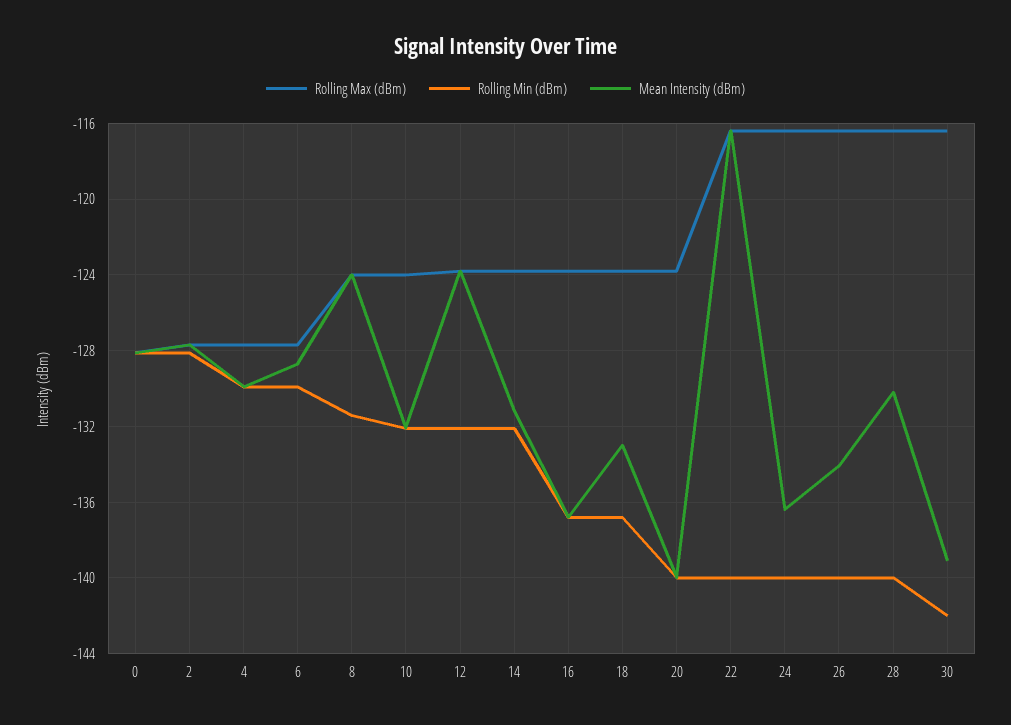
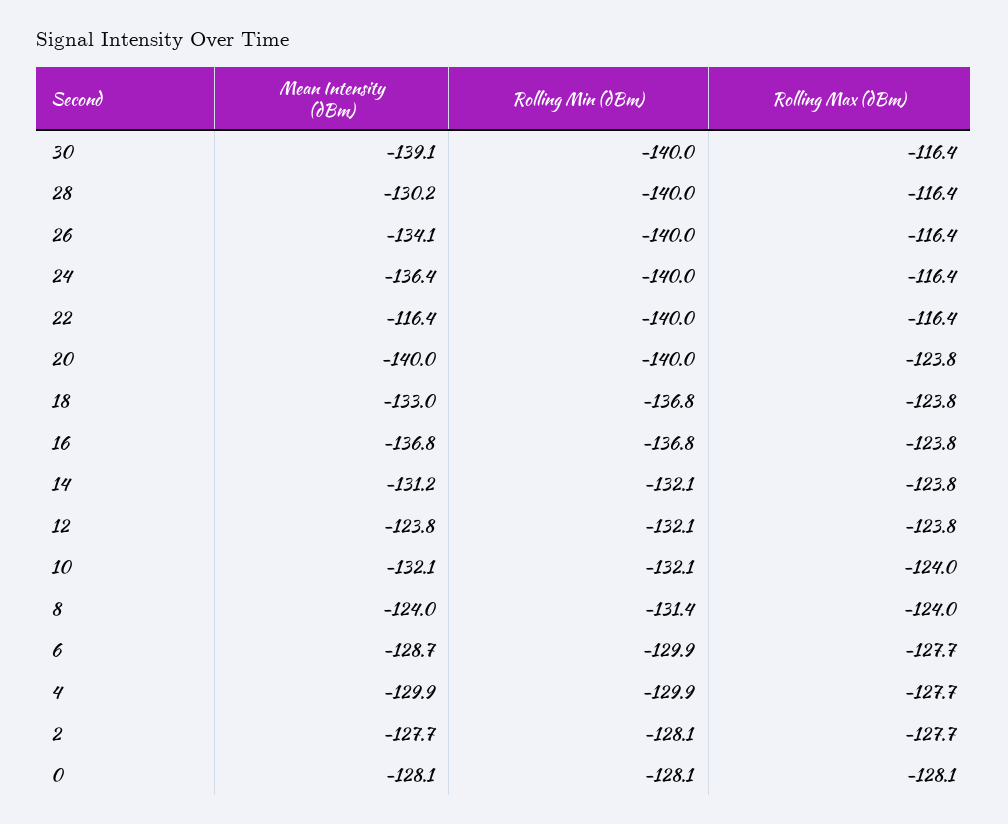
Rolling Min (dBm), 30: -142 -> -140

